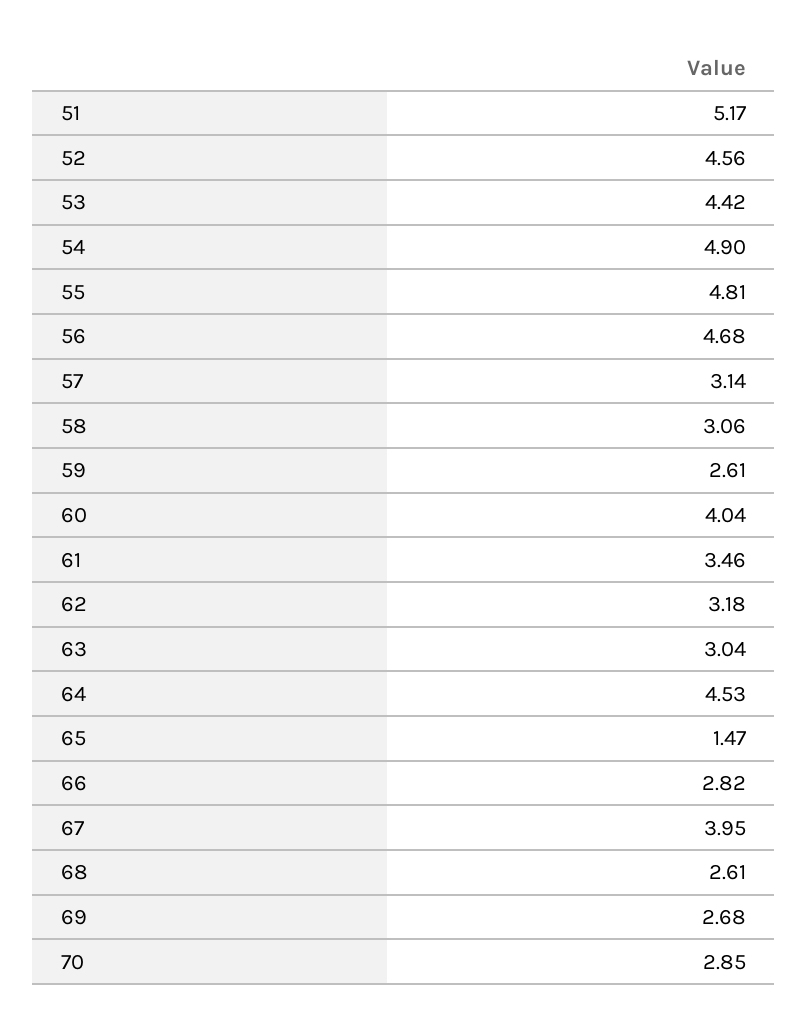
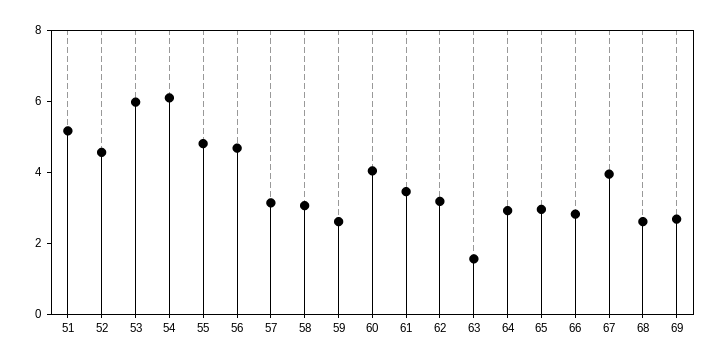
53: 4.42 -> 6
54: 4.9 -> 6
63: 3.04 -> 1.5
64: 4.53 -> 3
65: 1.47 -> 3
70: 2.85 -> none

